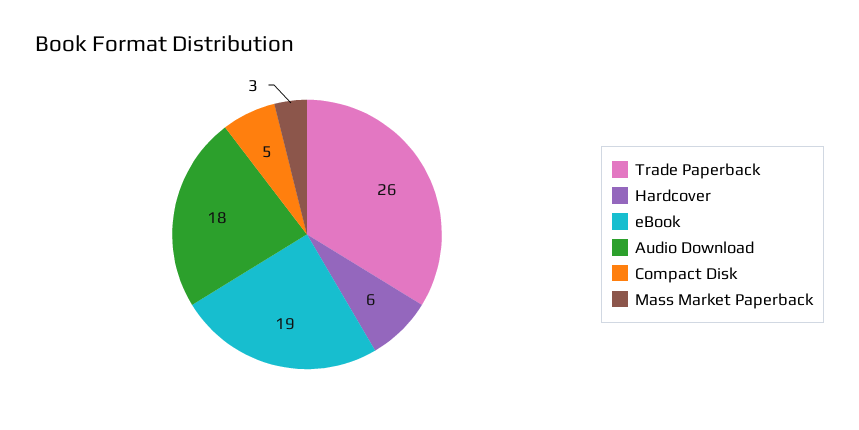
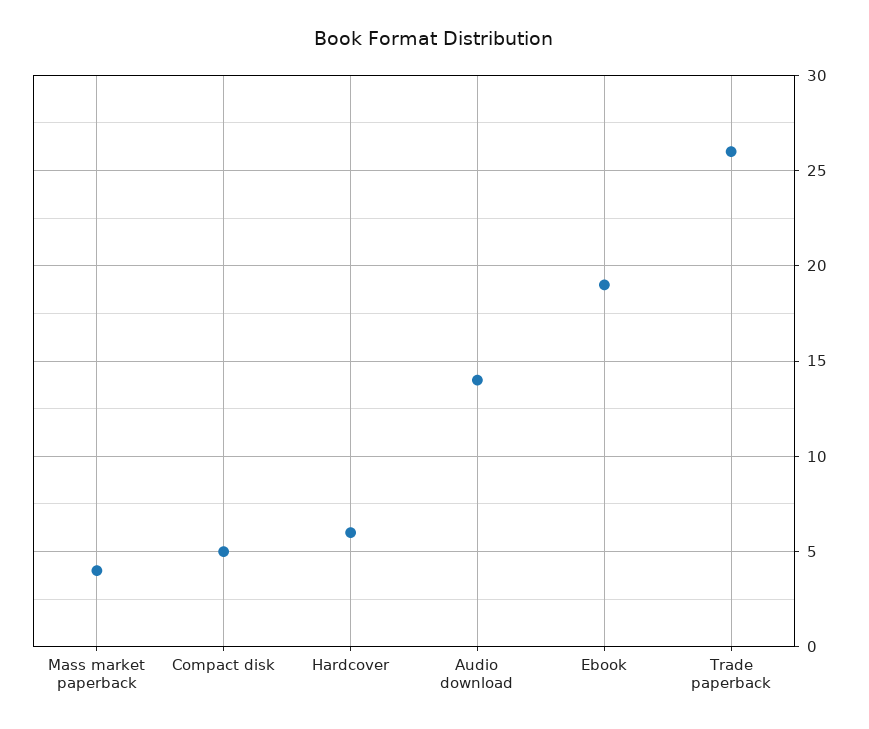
Audio Download: 18 -> 14
Mass Market Paperback: 3 -> 4

